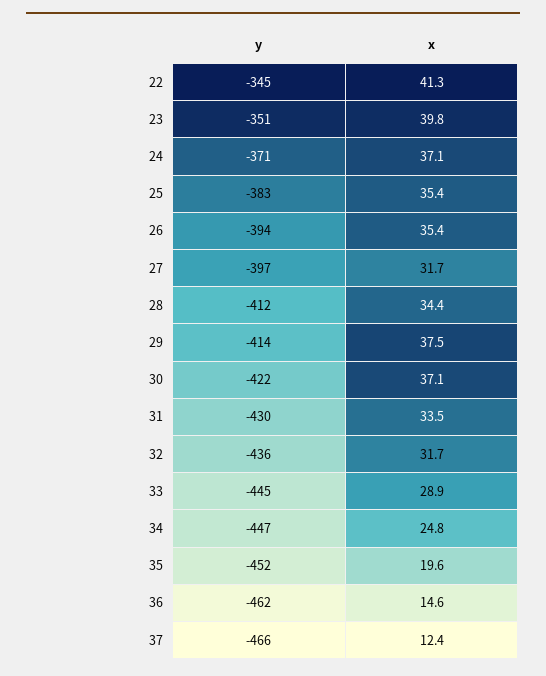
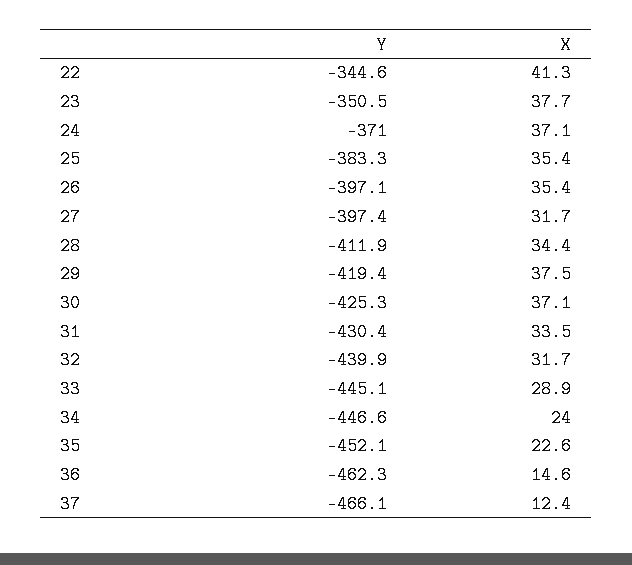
x, 23: 39.8 -> 37.7
y, 26: -394 -> -397.1
y, 29: -414 -> -419.4
y, 30: -422 -> -425.3
y, 32: -436 -> -439.9
x, 34: 24.8 -> 24
x, 35: 19.6 -> 22.6

